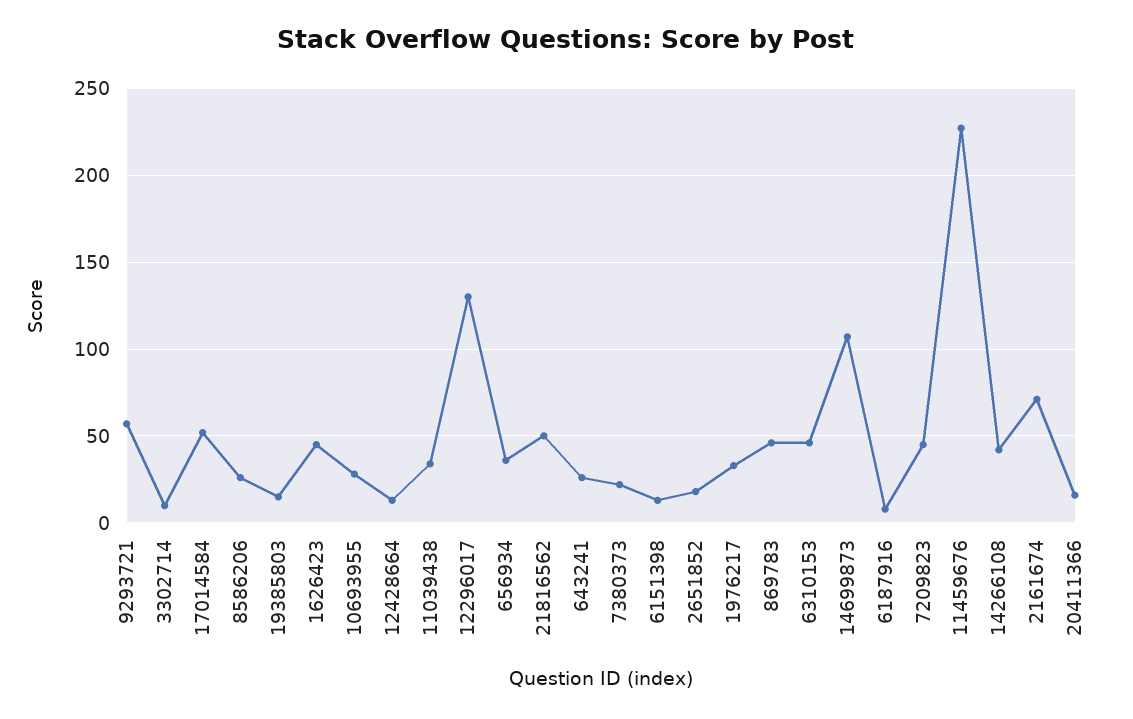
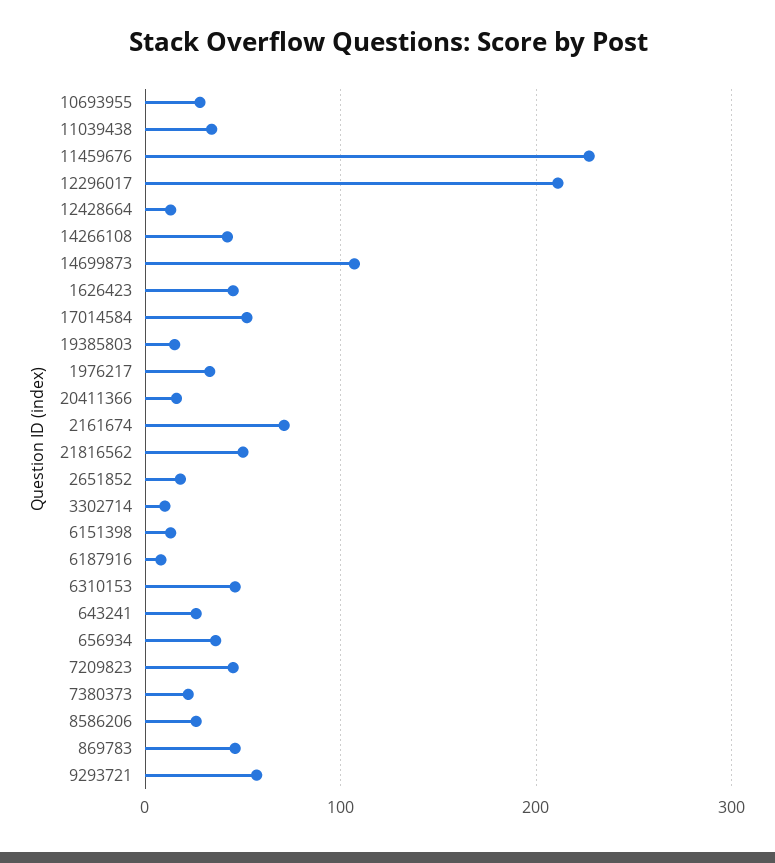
12296017: 130 -> 210

